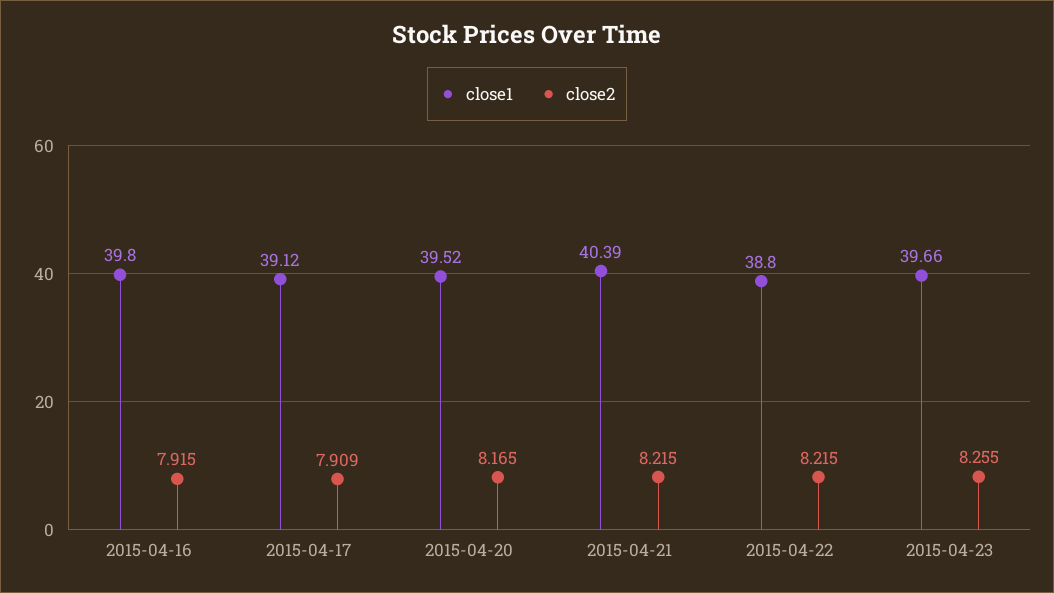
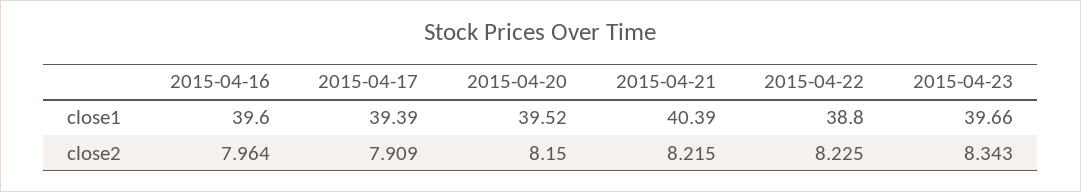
close1, 2015-04-16: 39.8 -> 39.6
close2, 2015-04-16: 7.915 -> 7.964
close1, 2015-04-17: 39.12 -> 39.39
close2, 2015-04-20: 8.165 -> 8.15
close2, 2015-04-22: 8.215 -> 8.225
close2, 2015-04-23: 8.255 -> 8.343

